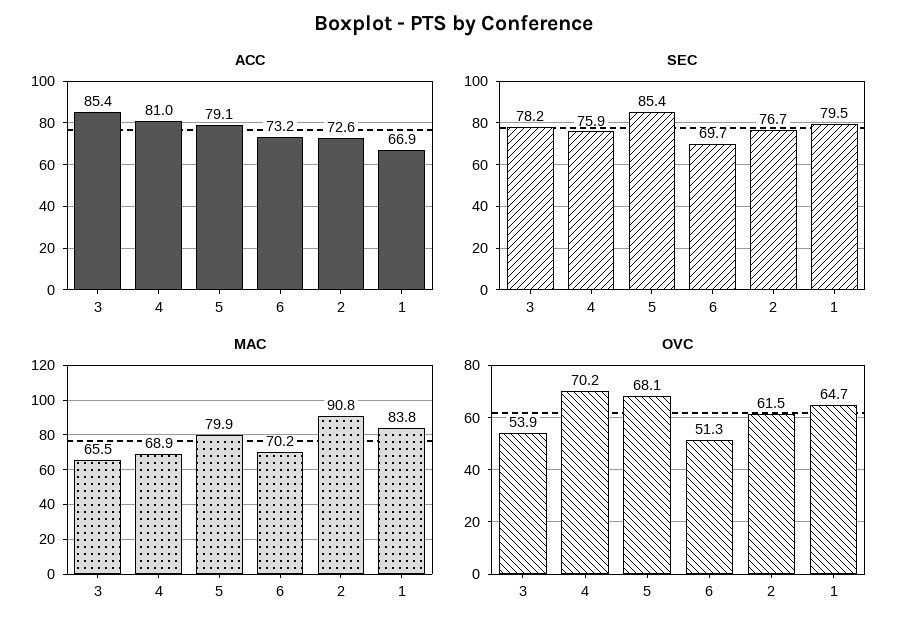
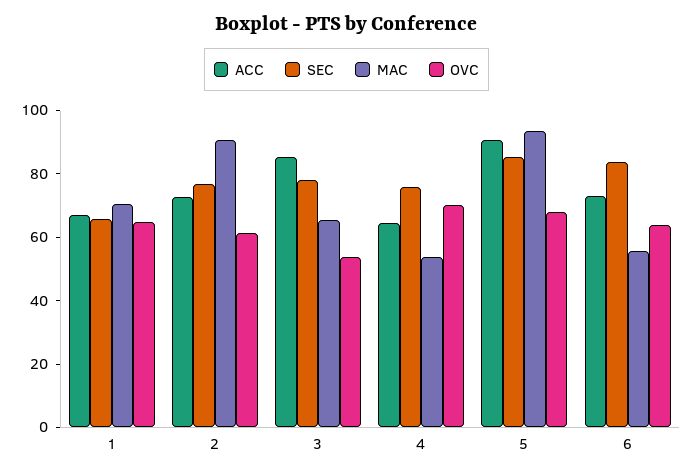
ACC, 4: 81 -> 65
ACC, 5: 79.1 -> 90
SEC, 6: 69.7 -> 85
SEC, 1: 79.5 -> 65
MAC, 4: 68.9 -> 55
MAC, 5: 79.9 -> 95
MAC, 6: 70.2 -> 55
MAC, 1: 83.8 -> 70
OVC, 6: 51.3 -> 65

